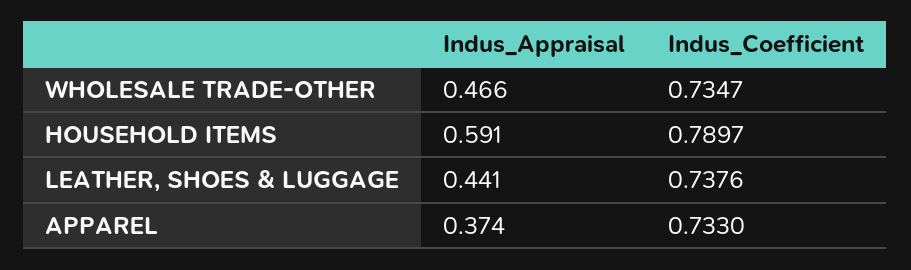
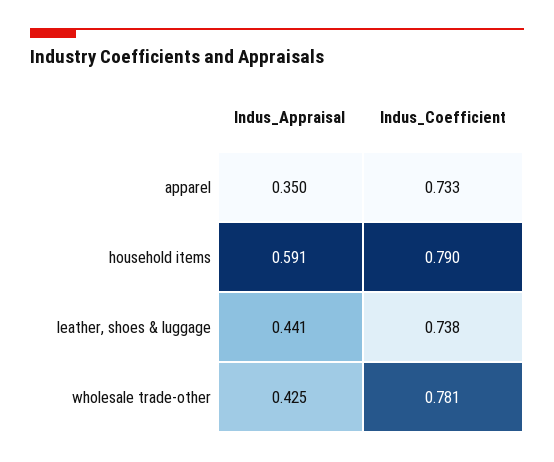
Indus_Appraisal, WHOLESALE TRADE-OTHER: 0.466 -> 0.425
Indus_Coefficient, WHOLESALE TRADE-OTHER: 0.7347 -> 0.781
Indus_Appraisal, APPAREL: 0.374 -> 0.35

